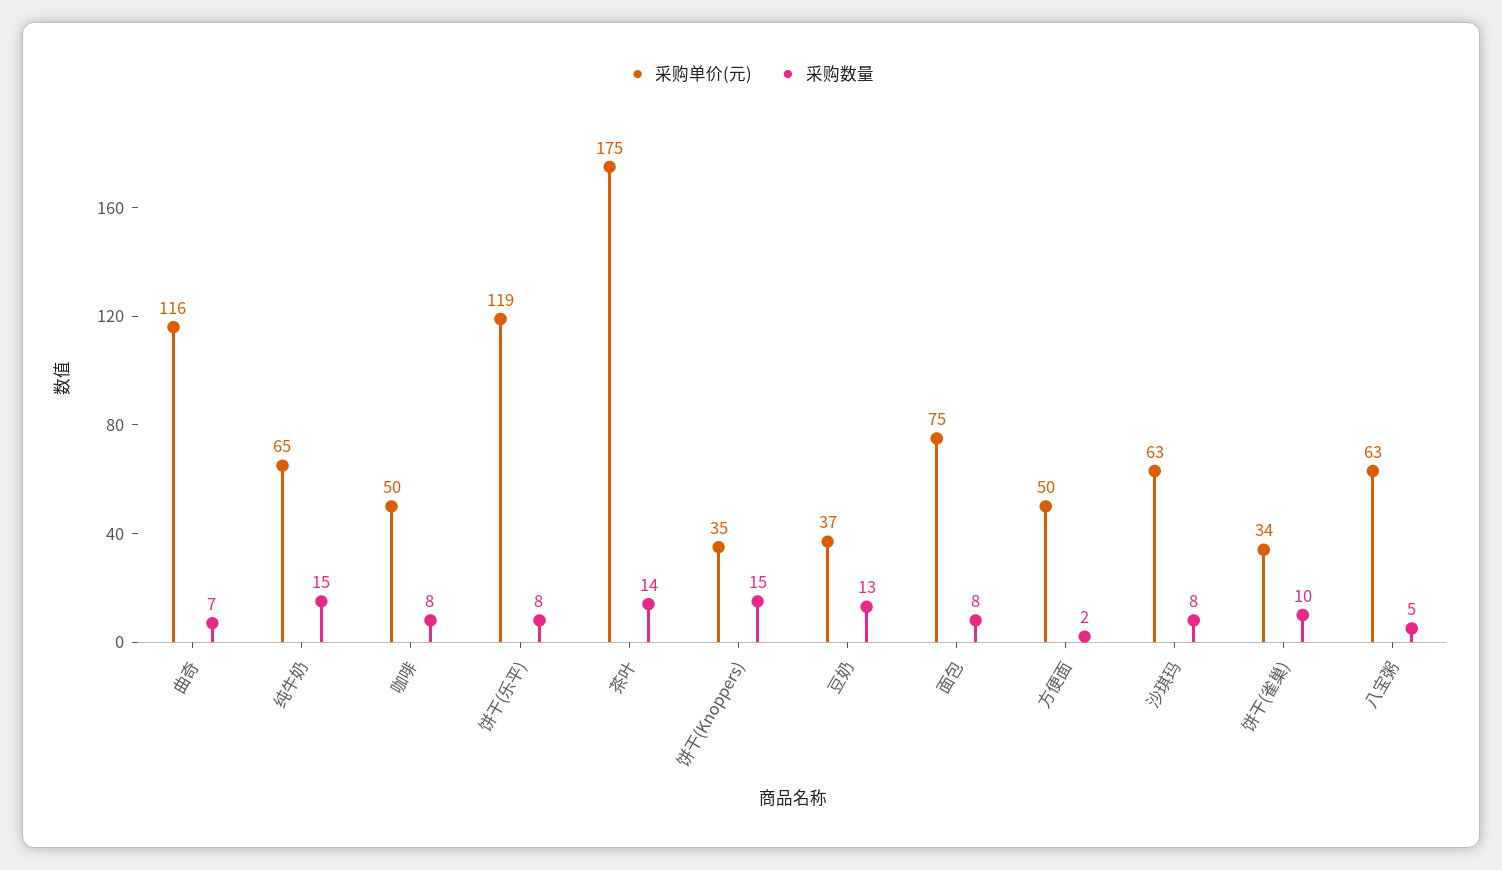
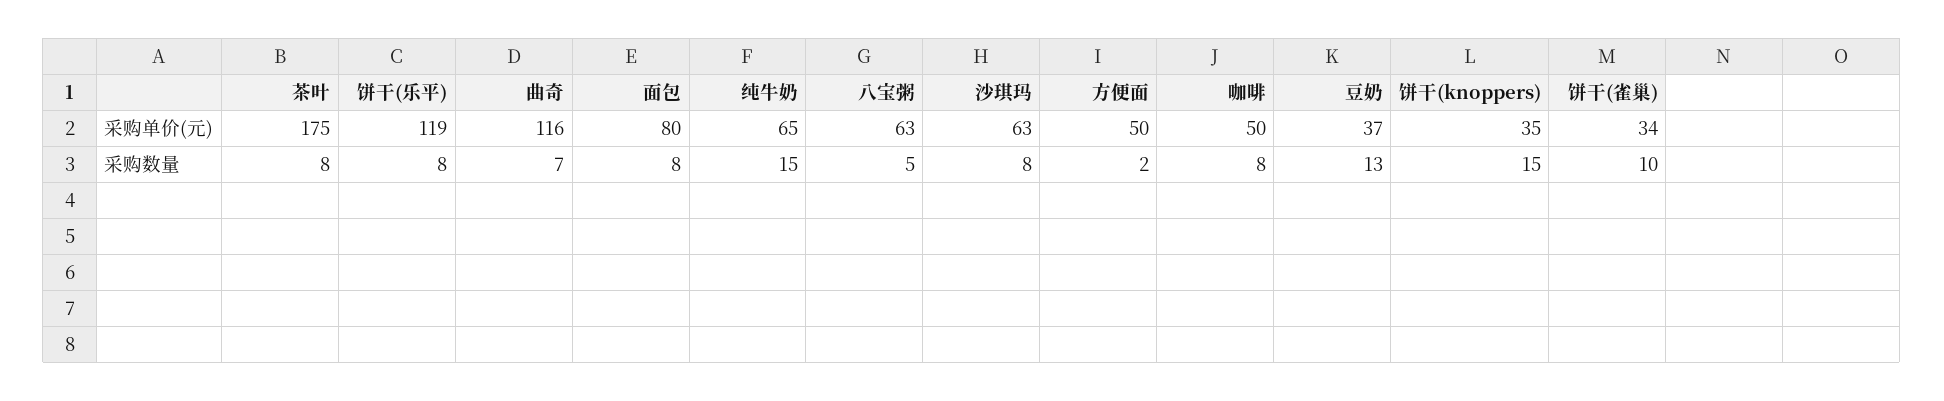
采购数量, 茶叶: 14 -> 8
采购单价(元), 面包: 75 -> 80

